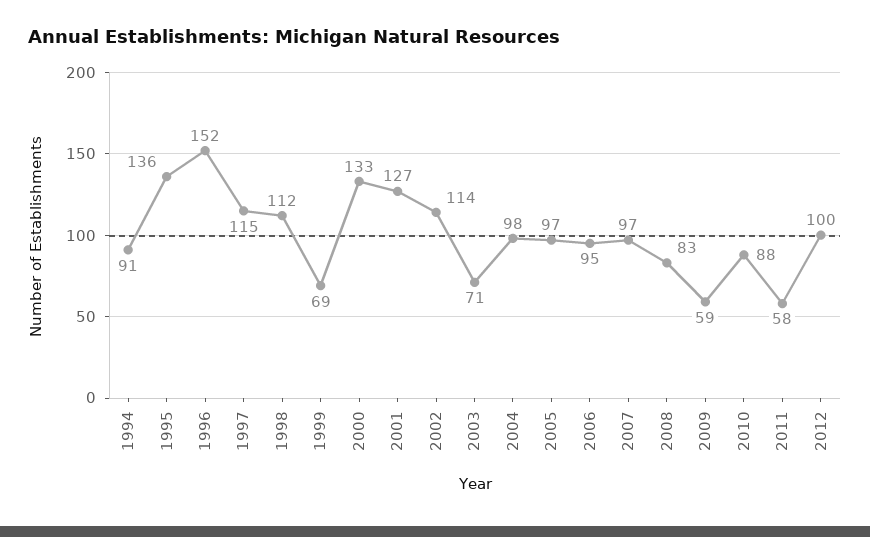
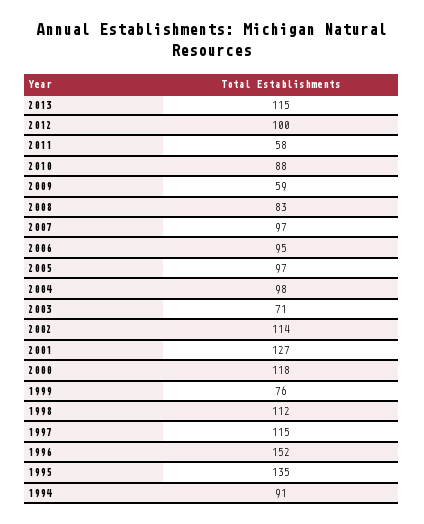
1995: 136 -> 135
1999: 69 -> 76
2000: 133 -> 118
2013: none -> 115

